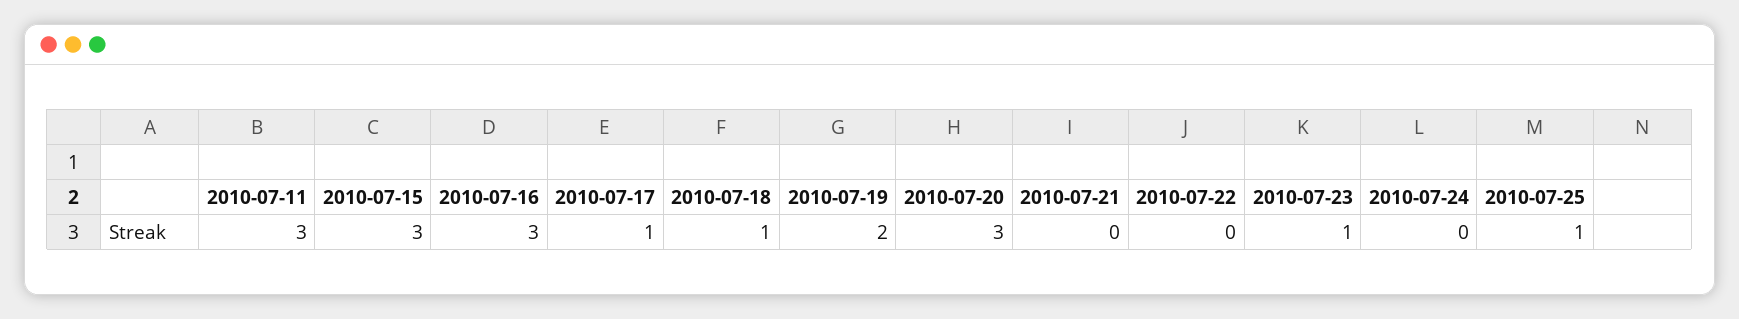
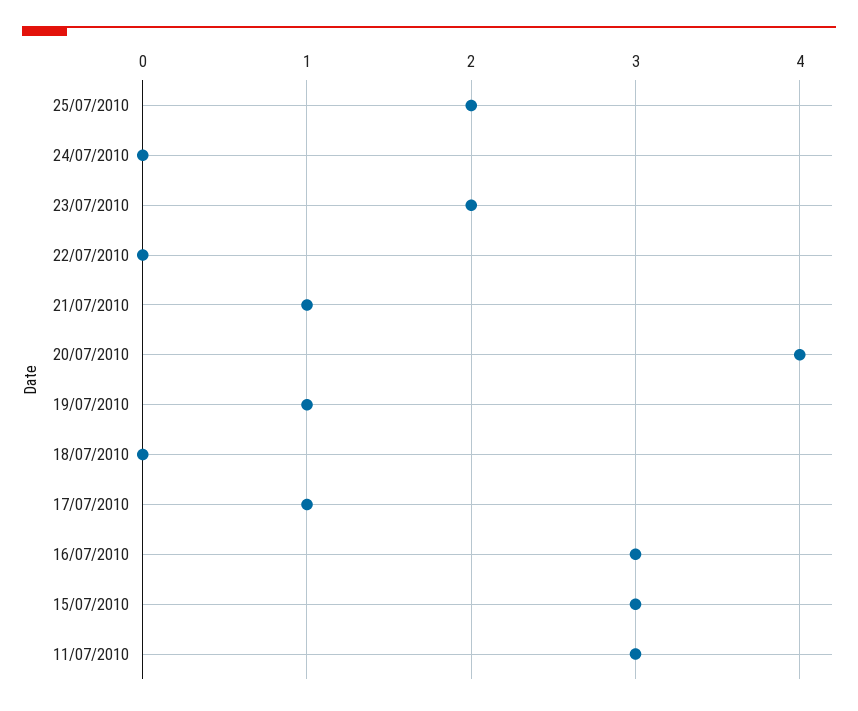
2010-07-18: 1 -> 0
2010-07-19: 2 -> 1
2010-07-20: 3 -> 4
2010-07-21: 0 -> 1
2010-07-23: 1 -> 2
2010-07-25: 1 -> 2

